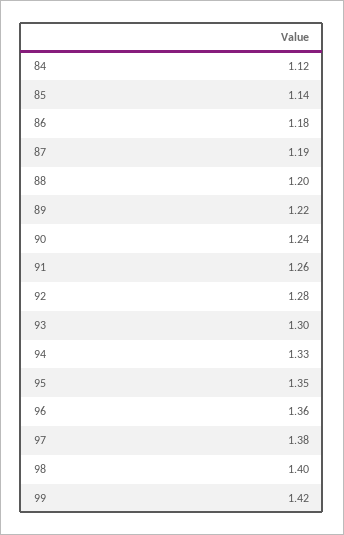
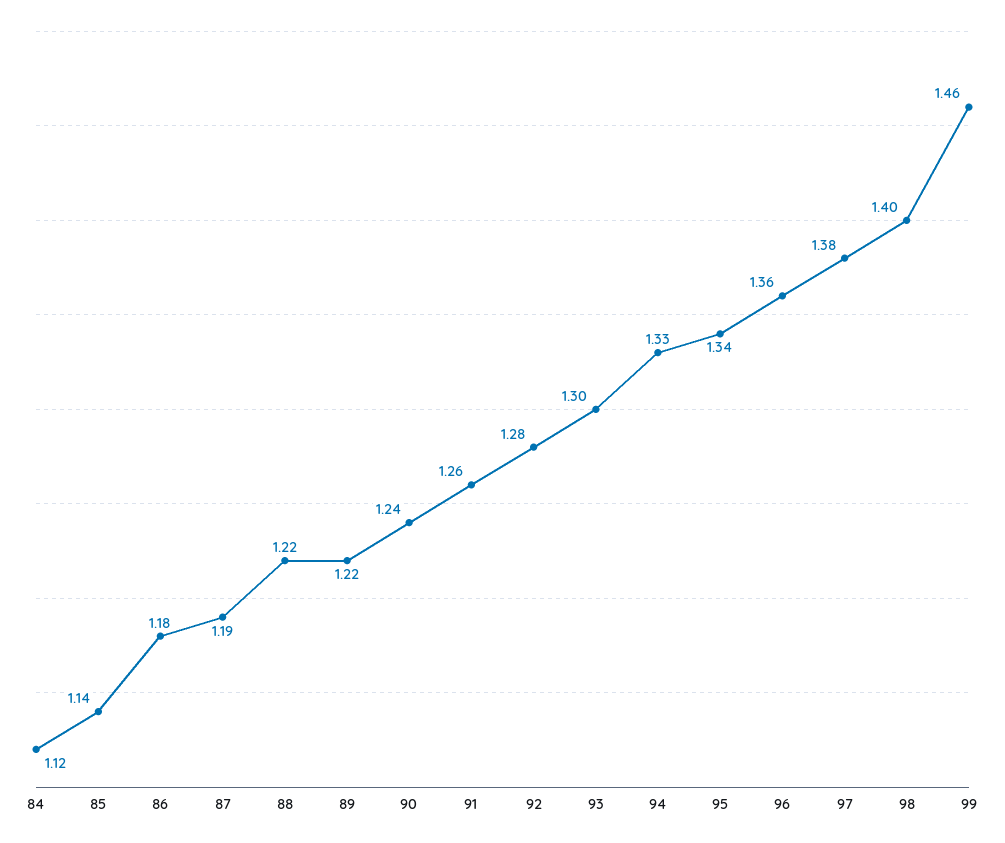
88: 1.2 -> 1.22
95: 1.35 -> 1.34
99: 1.42 -> 1.46

